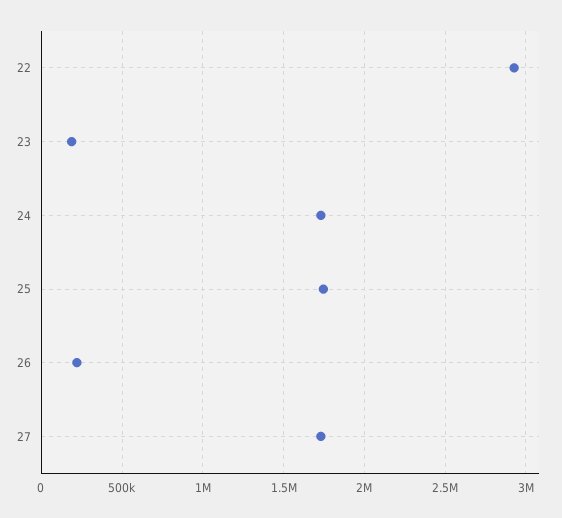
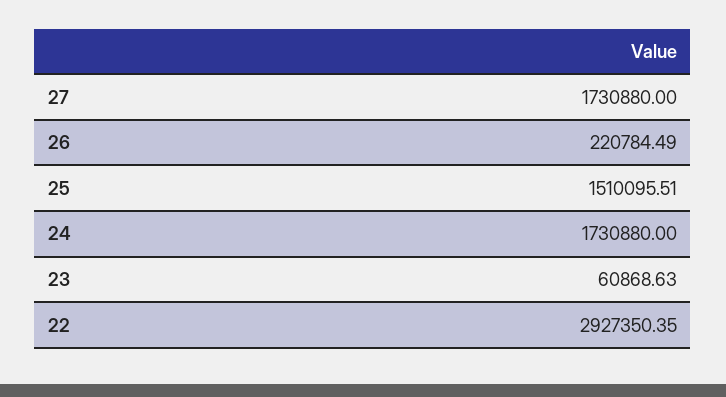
23: 200000 -> 60868.63
25: 1750000 -> 1510095.51

